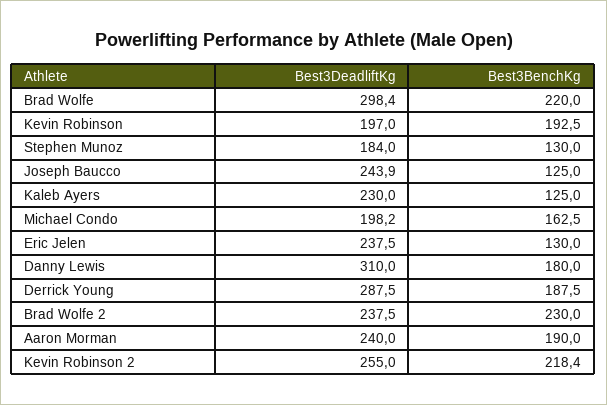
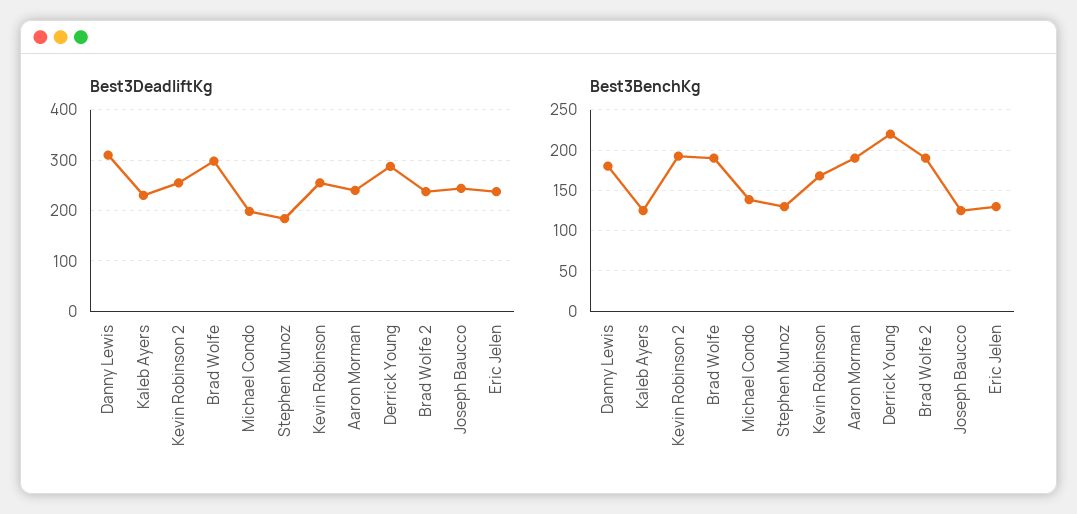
Best3BenchKg, Brad Wolfe: 220 -> 190
Best3DeadliftKg, Kevin Robinson: 197 -> 260
Best3BenchKg, Kevin Robinson: 192.5 -> 170
Best3BenchKg, Michael Condo: 162.5 -> 140
Best3BenchKg, Derrick Young: 187.5 -> 220
Best3BenchKg, Brad Wolfe 2: 230 -> 190
Best3BenchKg, Kevin Robinson 2: 218.4 -> 190

